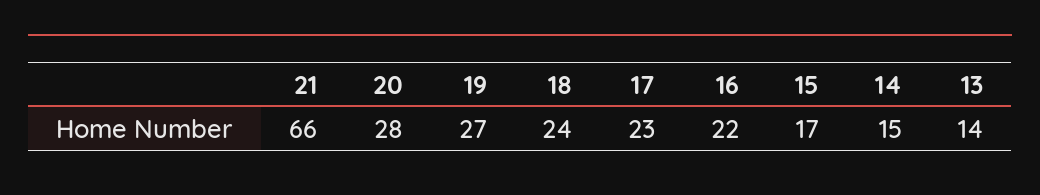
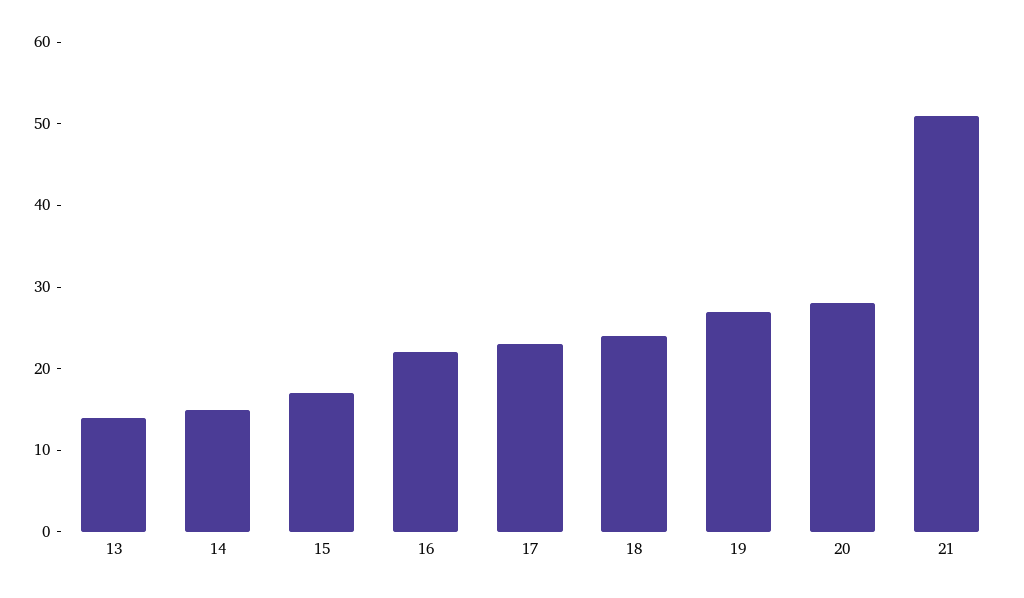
21: 66 -> 51

